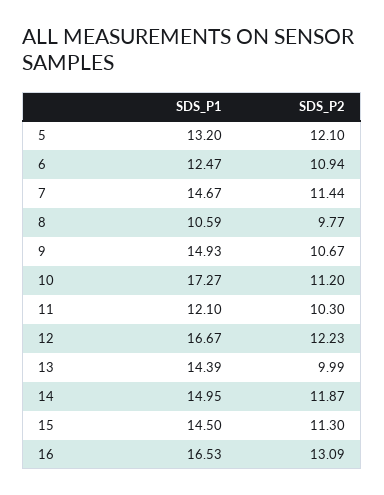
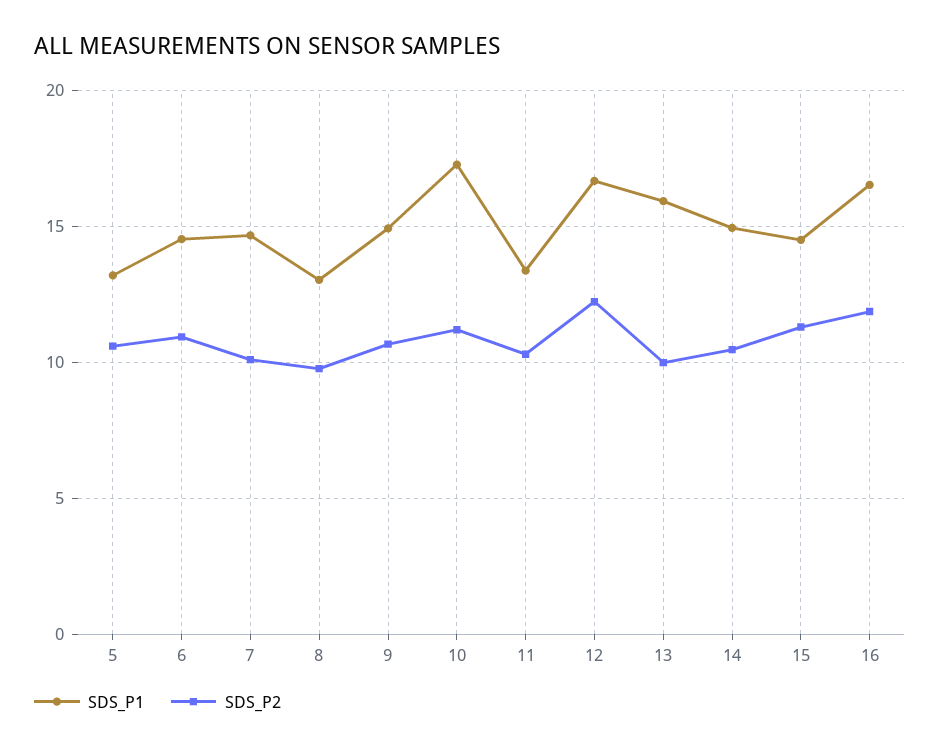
SDS_P2, 5: 12.1 -> 10.5
SDS_P1, 6: 12.47 -> 14.5
SDS_P2, 7: 11.44 -> 10
SDS_P1, 8: 10.59 -> 13
SDS_P1, 11: 12.1 -> 13.5
SDS_P1, 13: 14.39 -> 16
SDS_P2, 14: 11.87 -> 10.5
SDS_P2, 16: 13.09 -> 12

